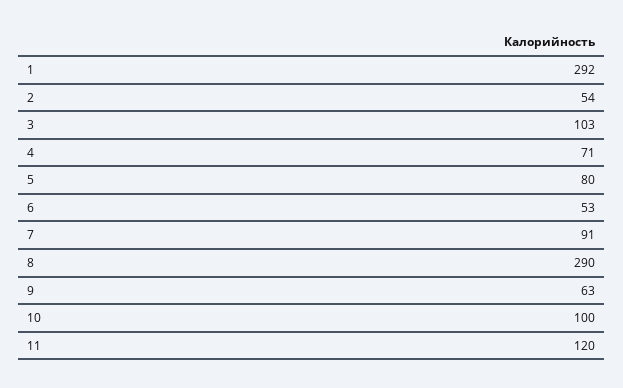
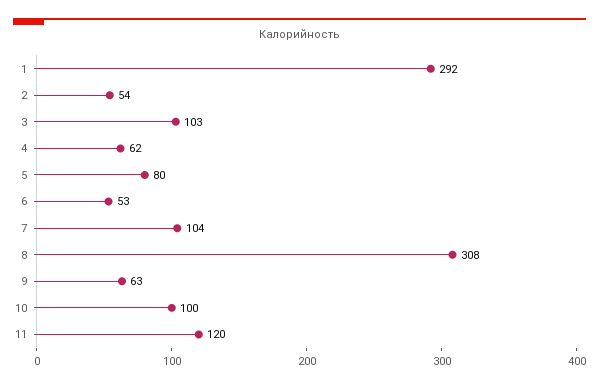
4: 71 -> 62
7: 91 -> 104
8: 290 -> 308

